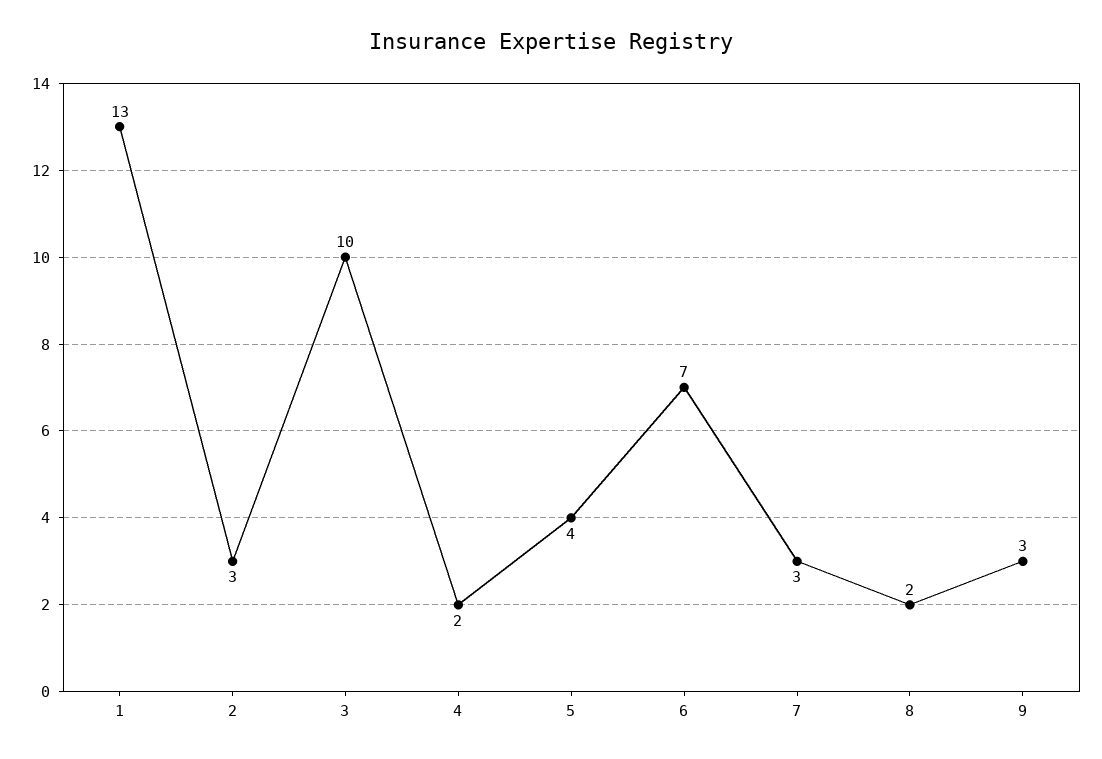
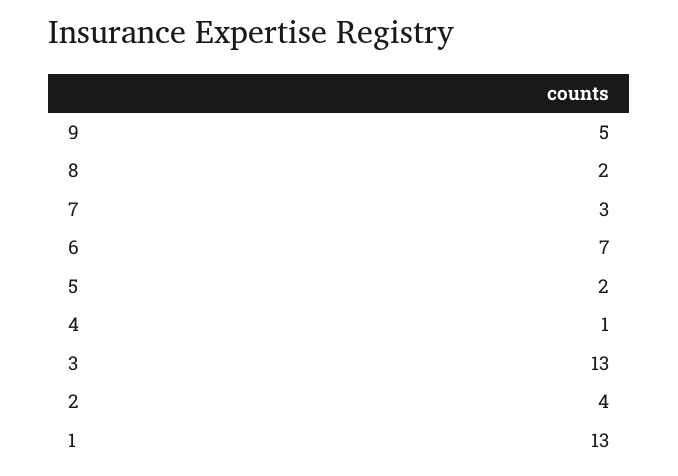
2: 3 -> 4
3: 10 -> 13
4: 2 -> 1
5: 4 -> 2
9: 3 -> 5

